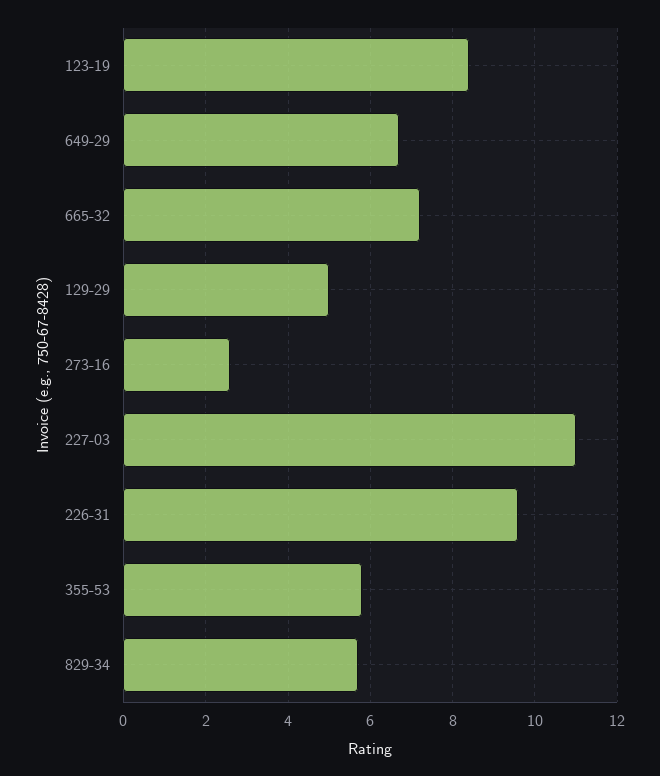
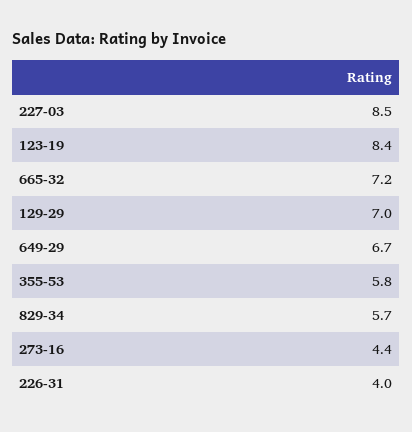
129-29: 5 -> 7
273-16: 2.5 -> 4.4
227-03: 11 -> 8.5
226-31: 9.5 -> 4

